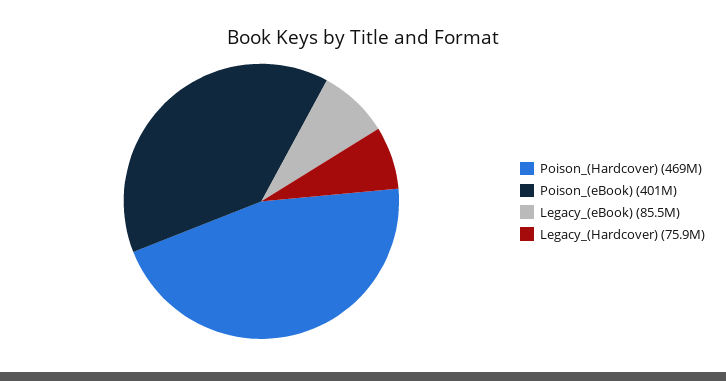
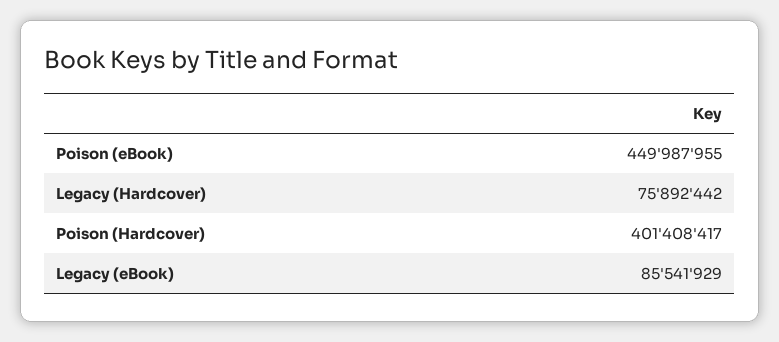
Poison_(Hardcover): 469000000 -> 401408417
Poison_(eBook): 401000000 -> 449987955

